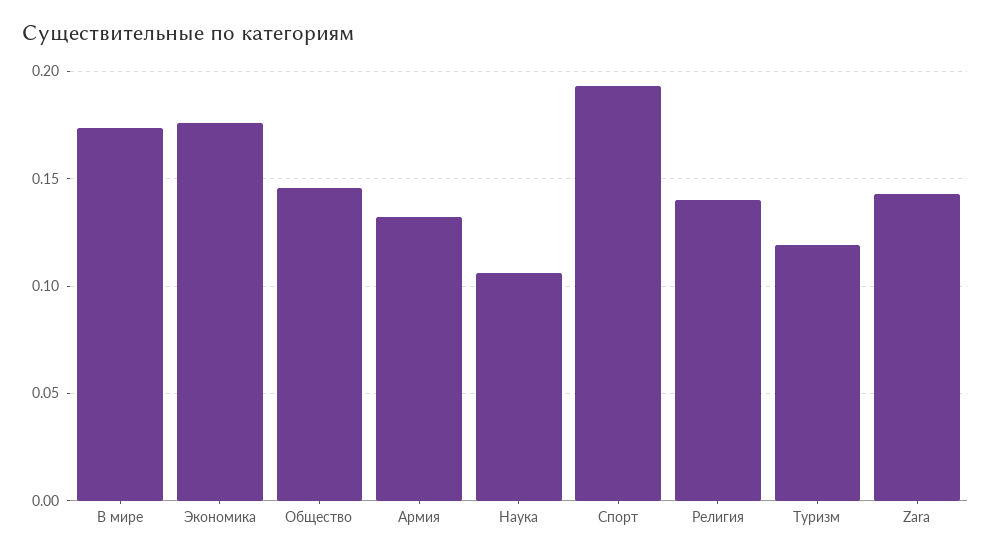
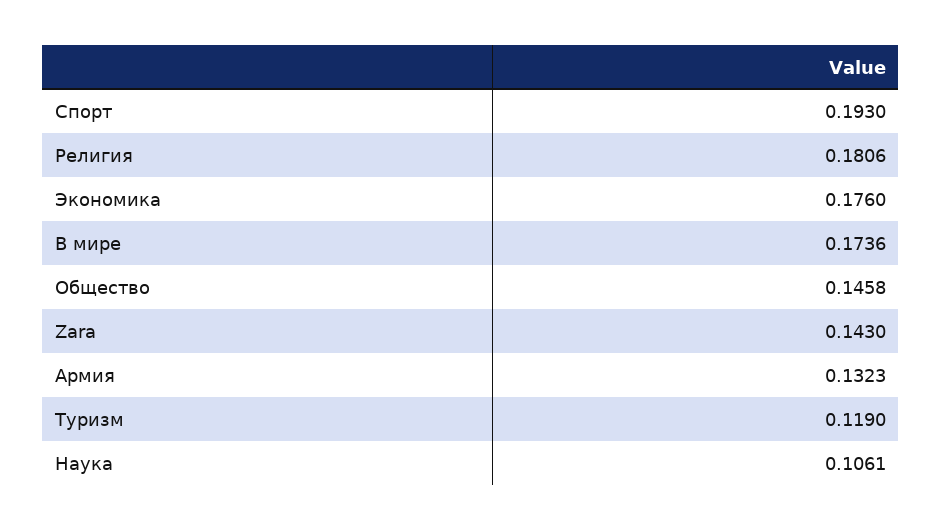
Религия: 0.14 -> 0.1806

